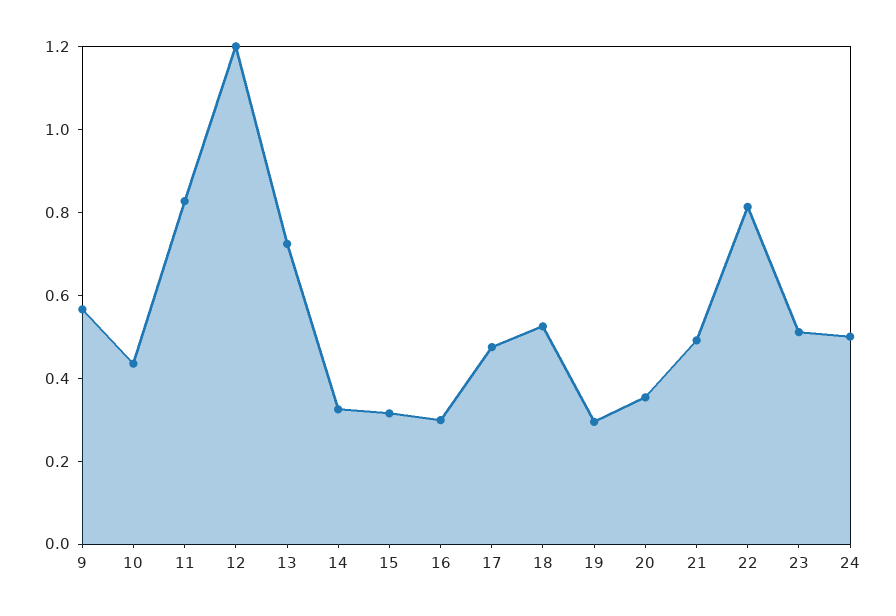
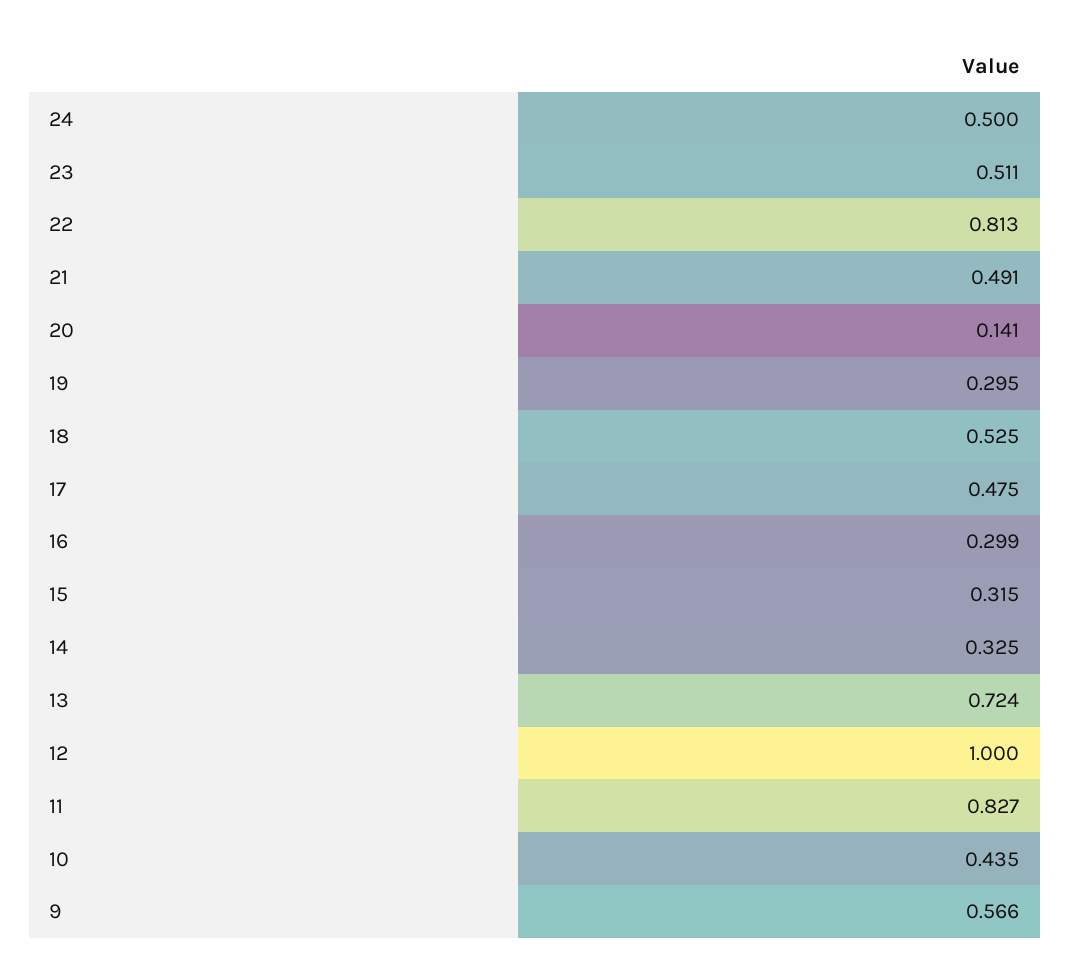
12: 1.2 -> 1
20: 0.35 -> 0.141

